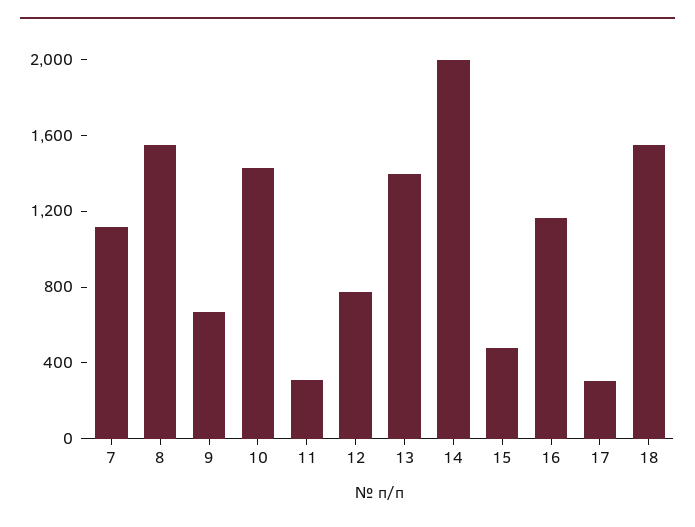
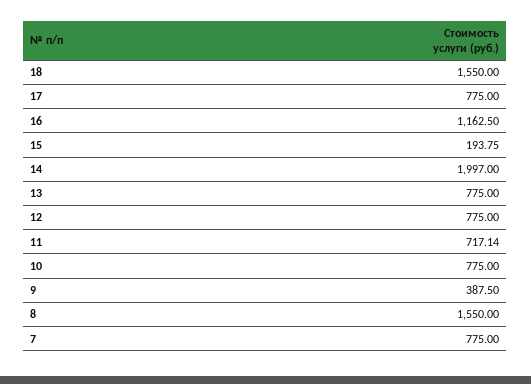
7: 1100 -> 775
9: 700 -> 387.5
10: 1400 -> 775
11: 300 -> 717.14
13: 1400 -> 775
15: 500 -> 193.75
17: 300 -> 775

